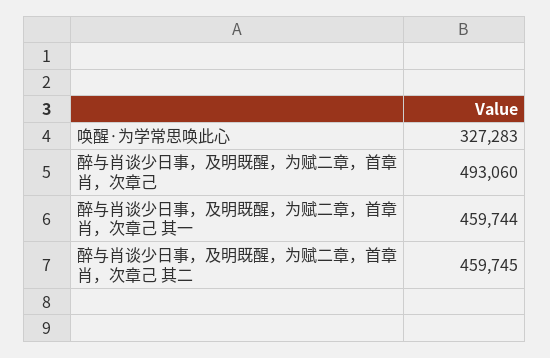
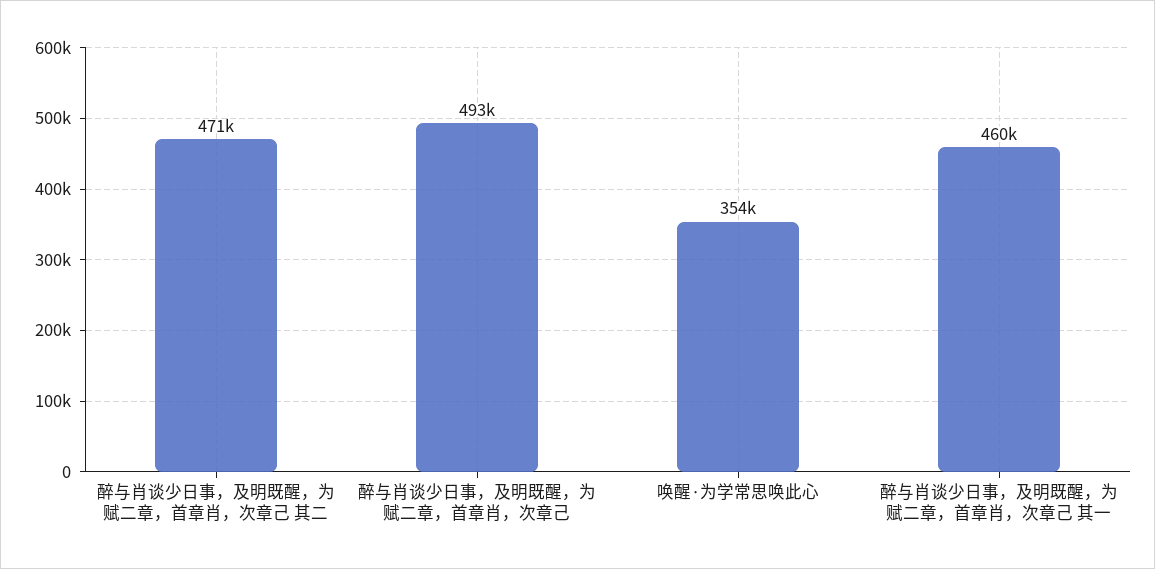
唤醒·为学常思唤此心: 327283 -> 354000
醉与肖谈少日事，及明既醒，为赋二章，首章肖，次章己 其二: 459745 -> 471000

